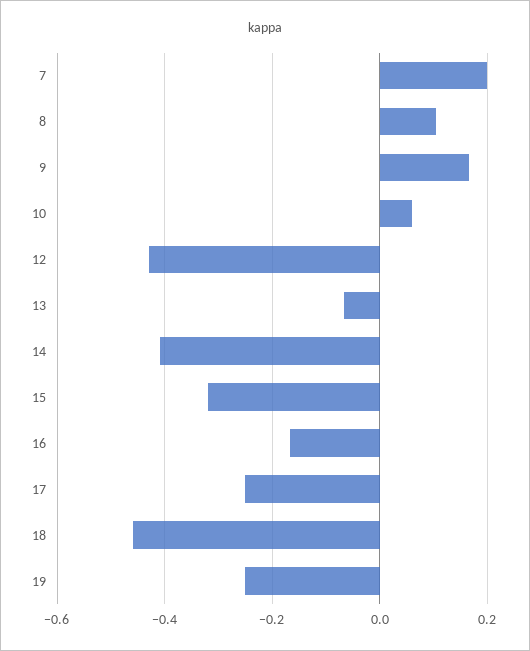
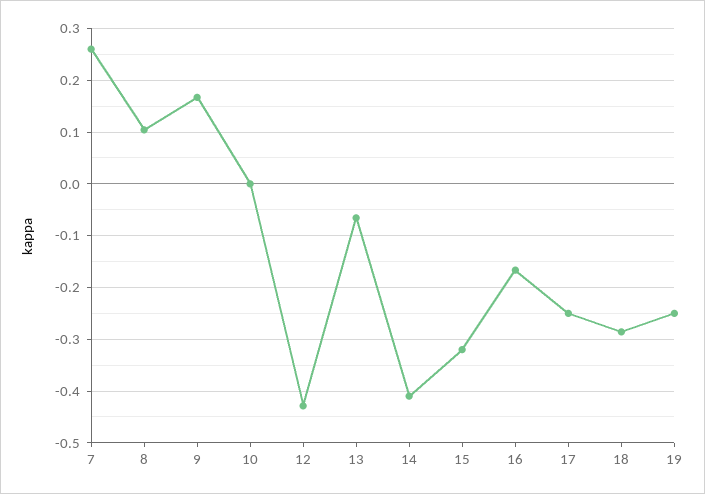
7: 0.2 -> 0.26
10: 0.06 -> 0
18: -0.46 -> -0.28

